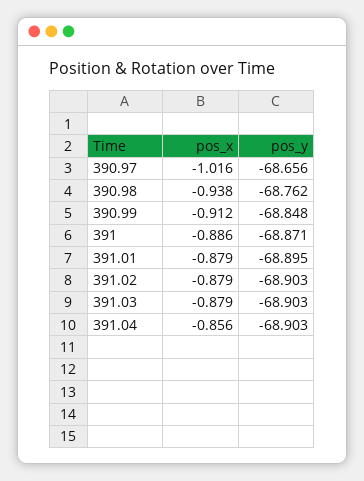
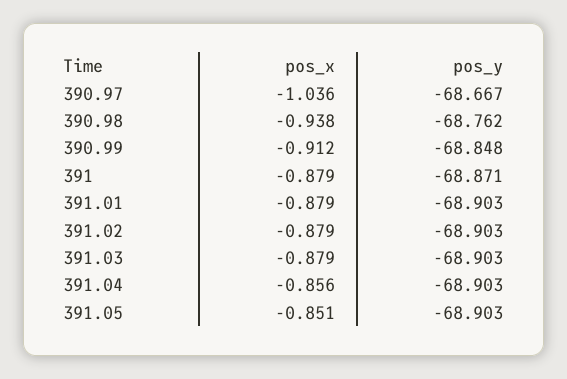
pos_x, 390.97: -1.016 -> -1.036
pos_y, 390.97: -68.656 -> -68.667
pos_x, 391: -0.886 -> -0.879
pos_y, 391.01: -68.895 -> -68.903
pos_x, 391.05: none -> -0.851
pos_y, 391.05: none -> -68.903

